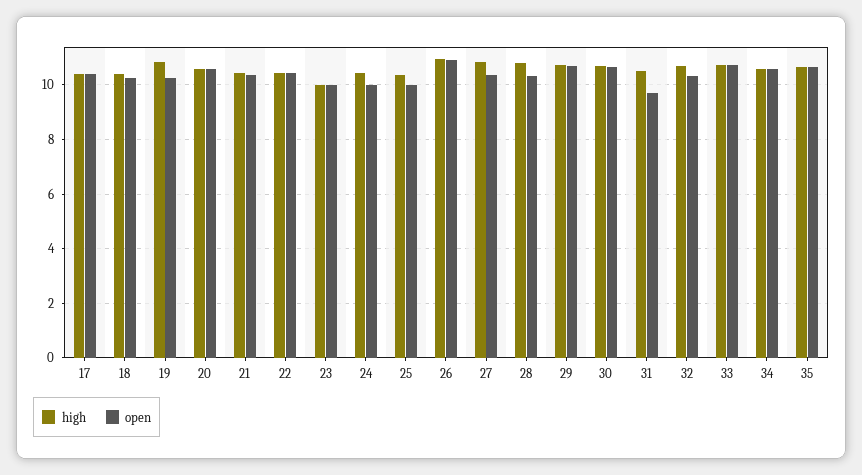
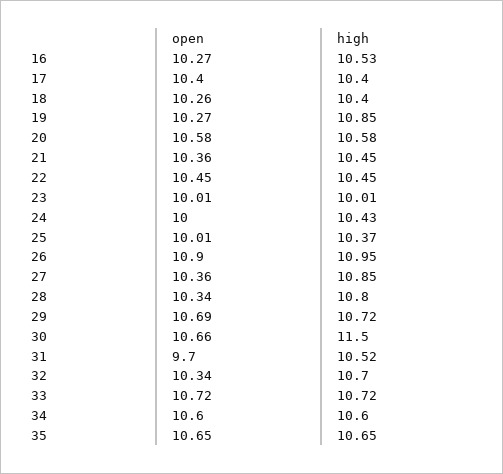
high, 30: 10.75 -> 11.5
open, 16: none -> 10.27
high, 16: none -> 10.53

